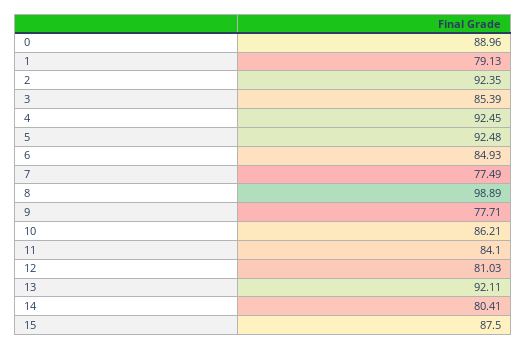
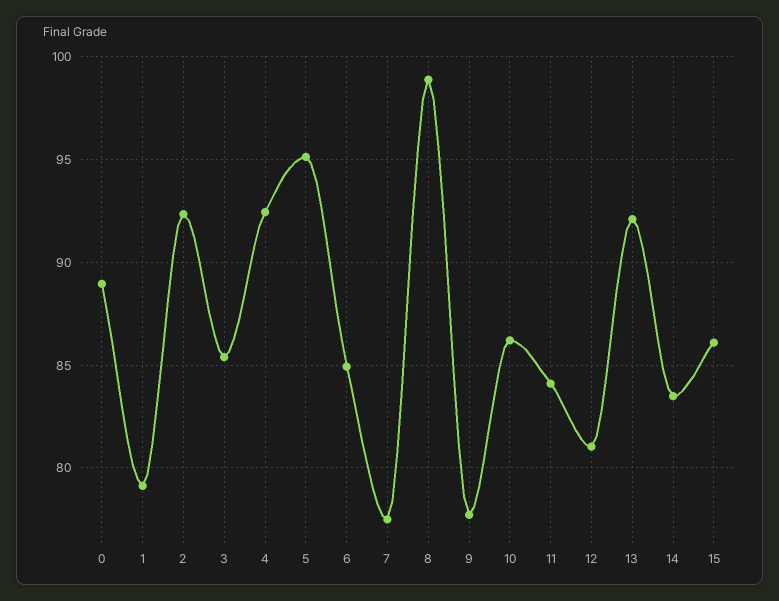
5: 92.48 -> 95
14: 80.41 -> 83.5
15: 87.5 -> 86

